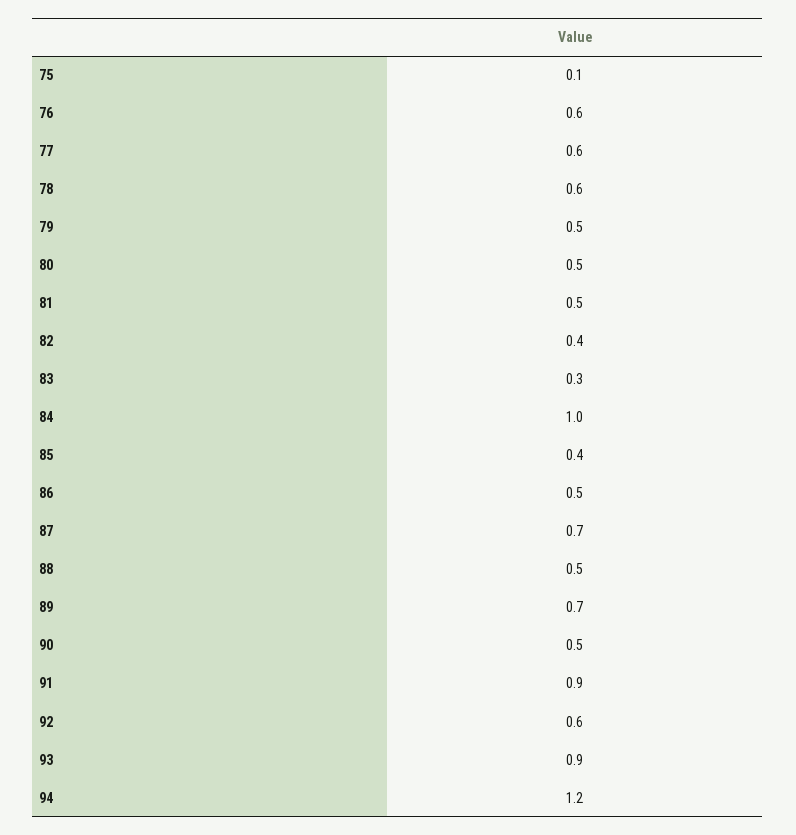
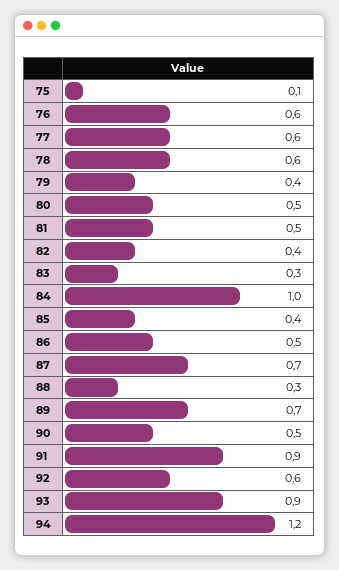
79: 0.5 -> 0.4
88: 0.5 -> 0.3

